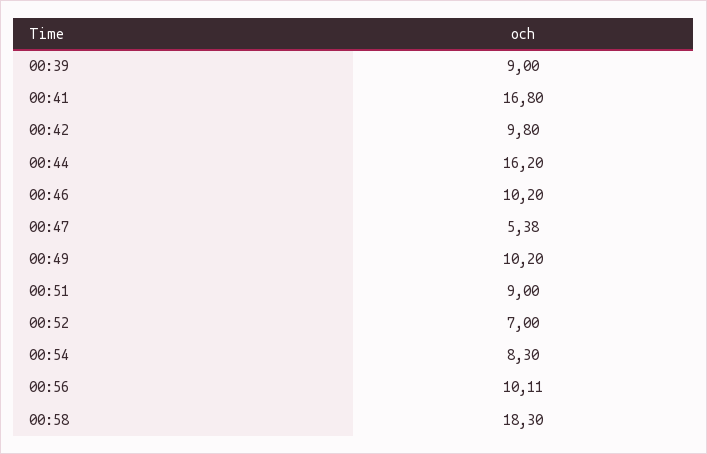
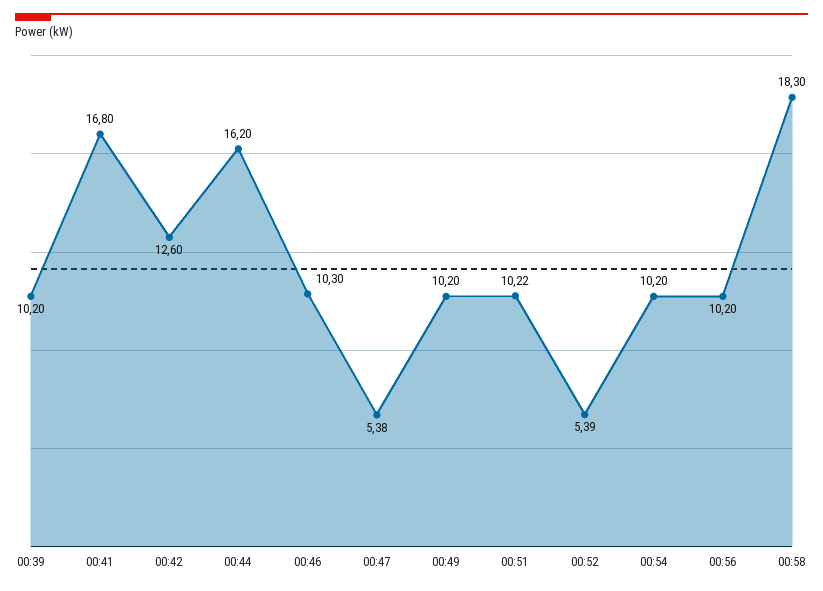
00:39: 9 -> 10.2
00:42: 9.8 -> 12.6
00:46: 10.2 -> 10.3
00:51: 9 -> 10.22
00:52: 7 -> 5.39
00:54: 8.3 -> 10.2
00:56: 10.11 -> 10.2

